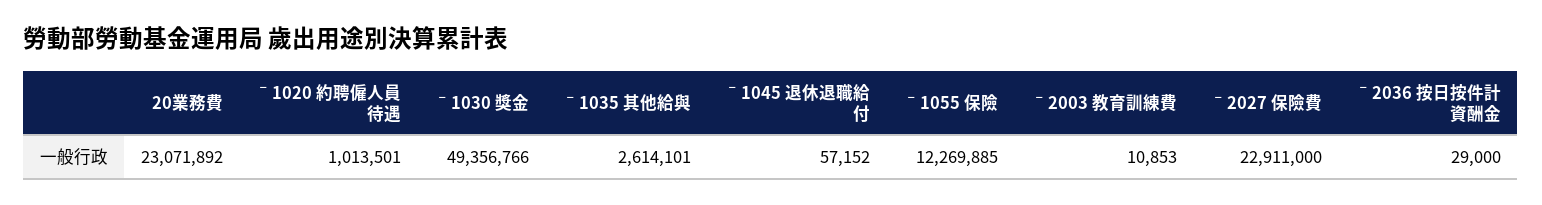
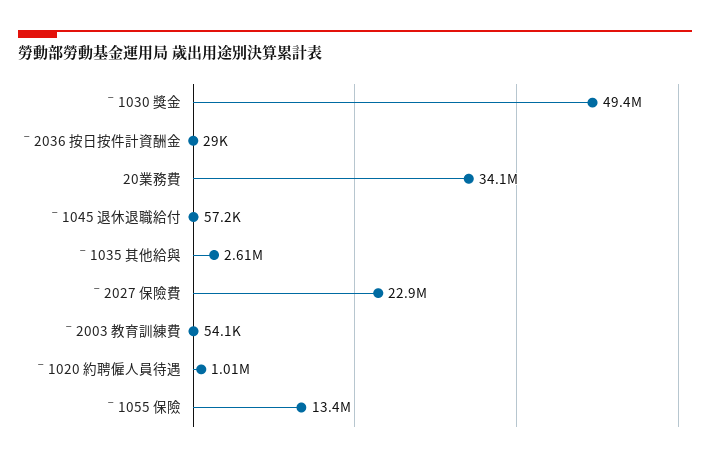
20業務費: 23071892 -> 34100000
ˉ1055 保險: 12269885 -> 13400000
ˉ2003 教育訓練費: 10853 -> 54100

